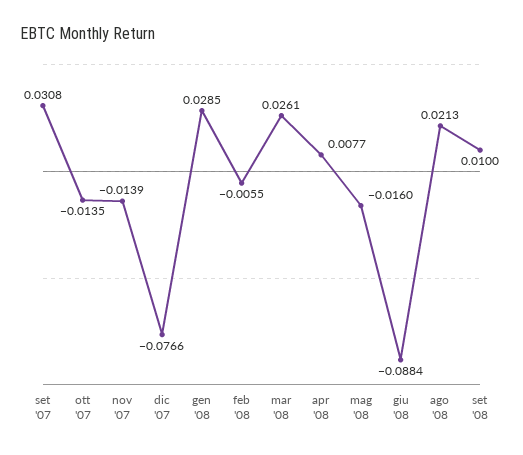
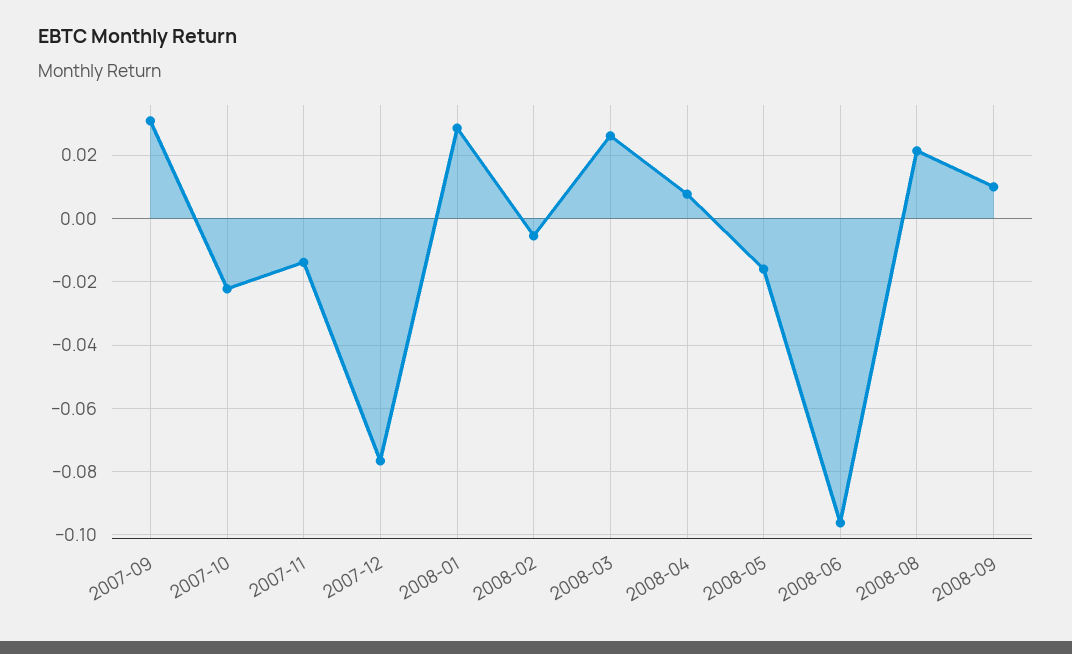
ott '07: -0.0135 -> -0.022
giu '08: -0.0884 -> -0.096

